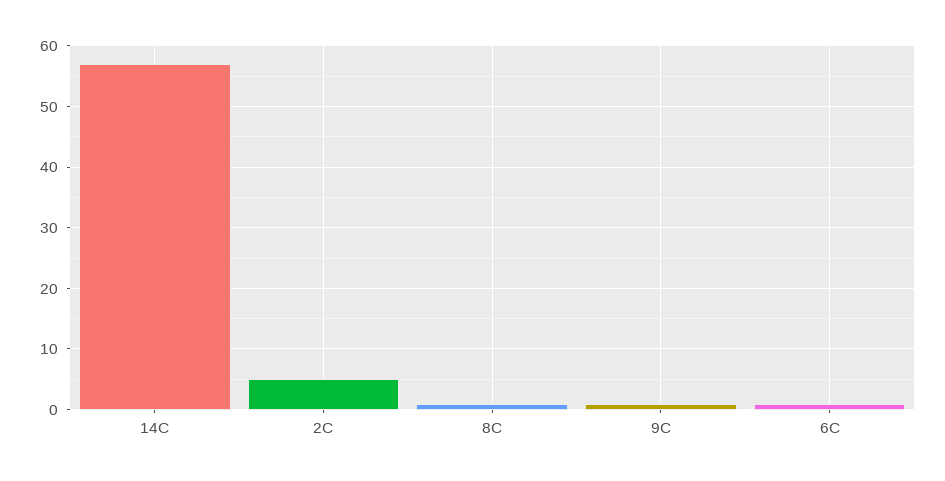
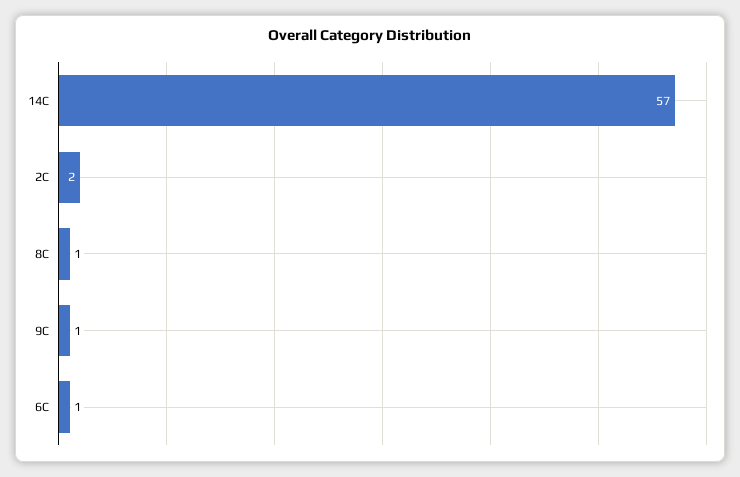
2C: 5 -> 2

